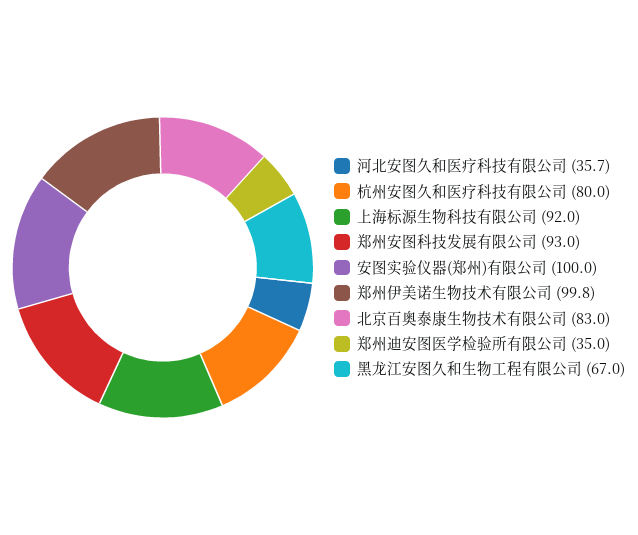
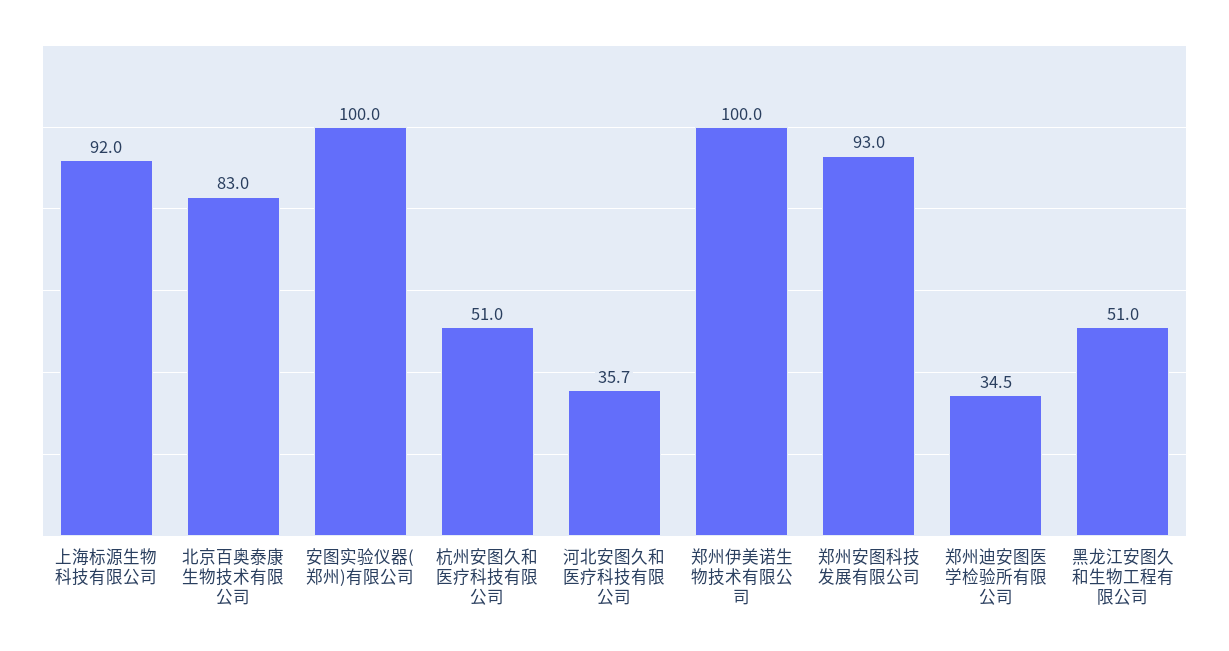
杭州安图久和医疗科技有限公司: 80 -> 51
郑州伊美诺生物技术有限公司: 99.8 -> 100
郑州迪安图医学检验所有限公司: 35 -> 34.5
黑龙江安图久和生物工程有限公司: 67 -> 51

